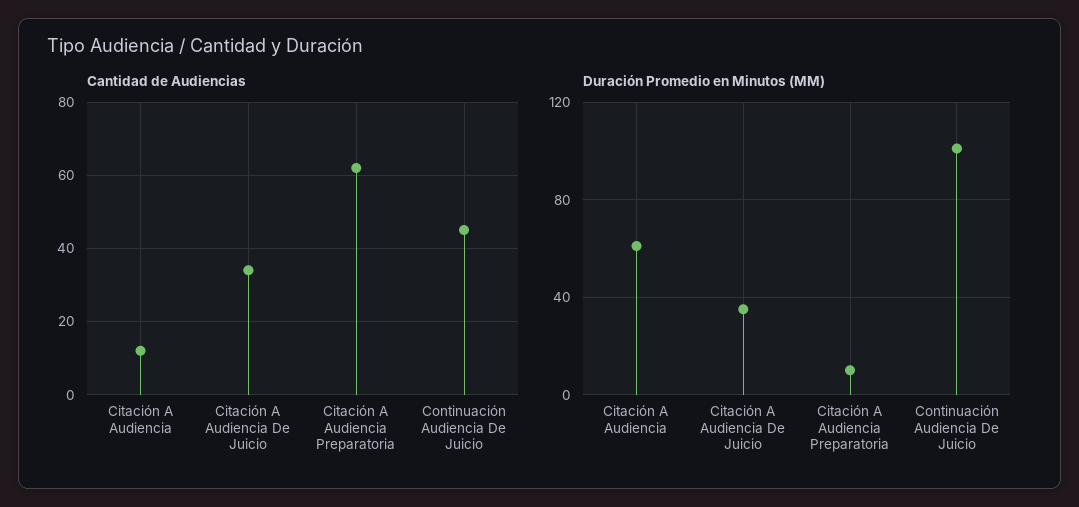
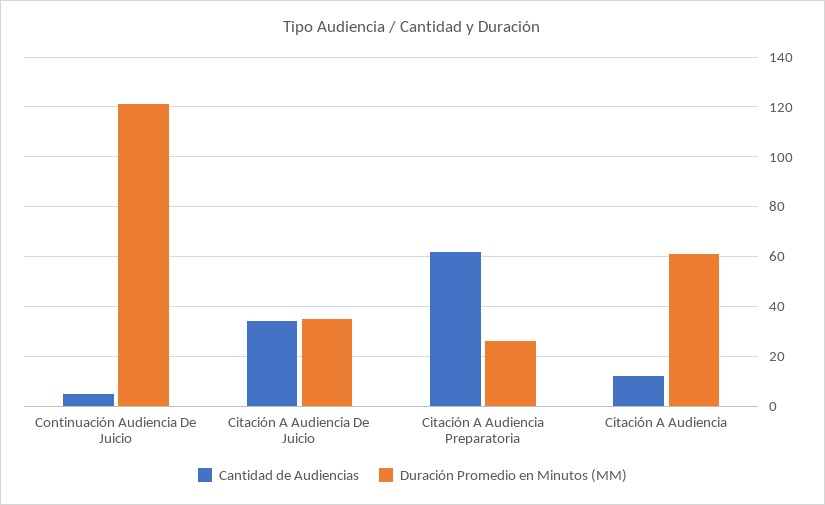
Cantidad de Audiencias, Continuación Audiencia De Juicio: 45 -> 5
Duración Promedio en Minutos (MM), Citación A Audiencia Preparatoria: 10 -> 25
Duración Promedio en Minutos (MM), Continuación Audiencia De Juicio: 100 -> 120

